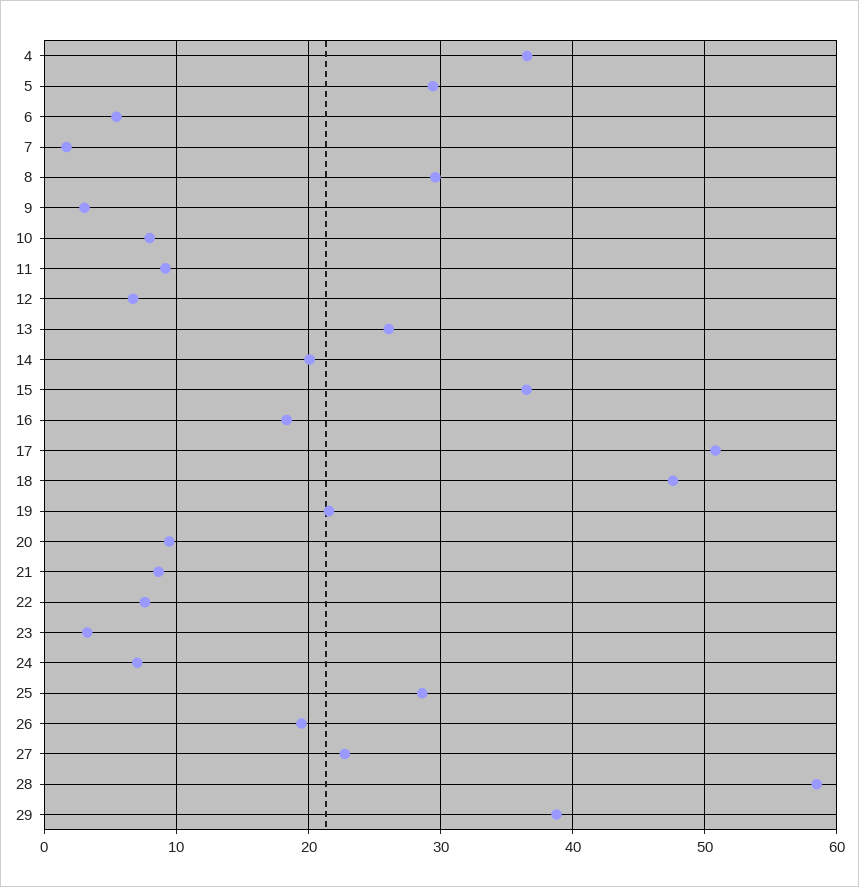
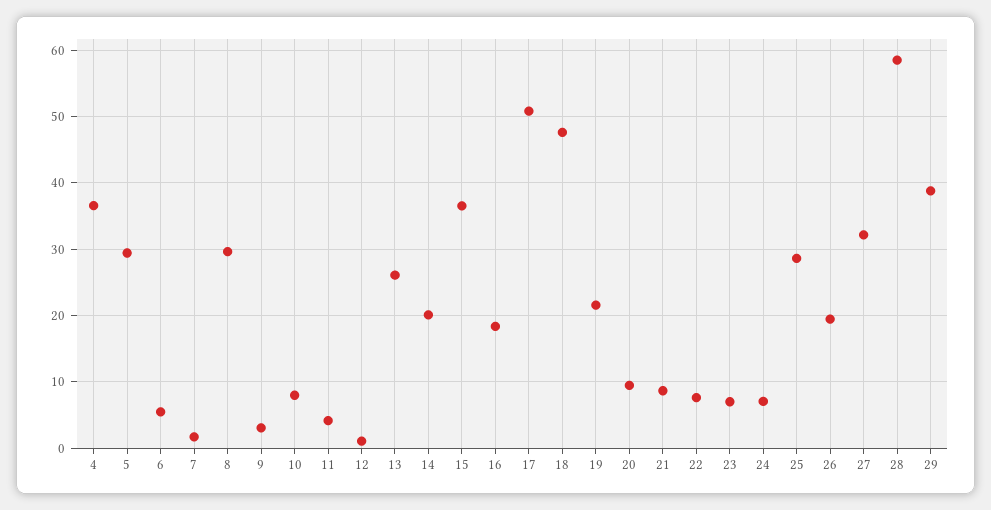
11: 9 -> 4
12: 7 -> 1
23: 3 -> 7
27: 23 -> 32

